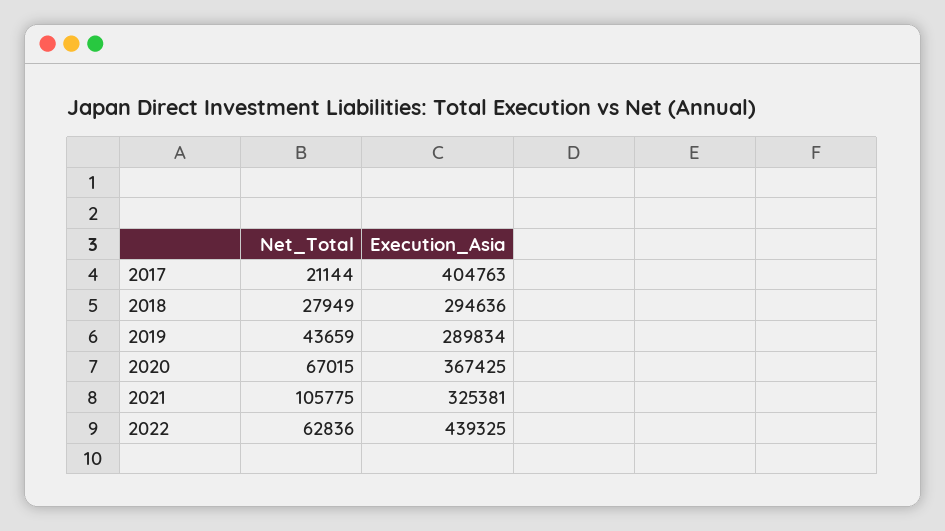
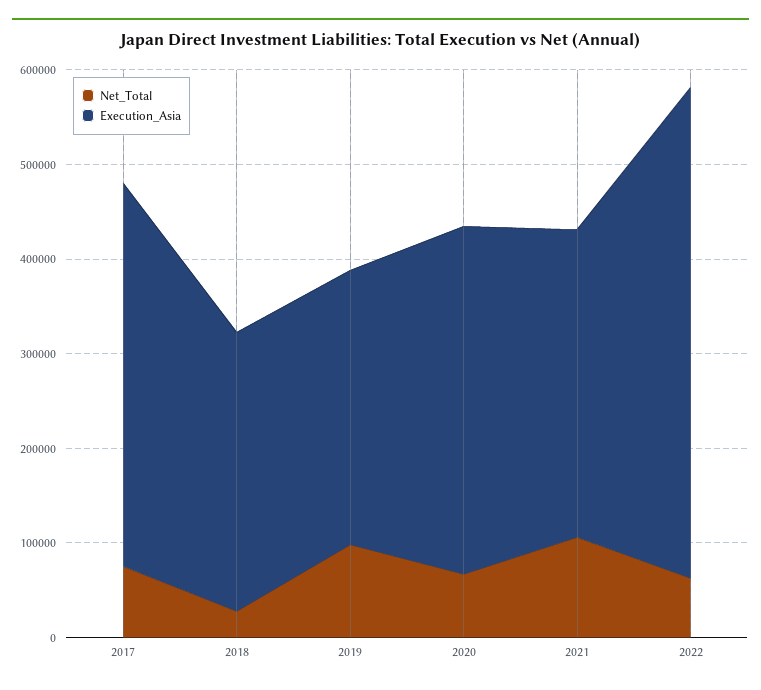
Net_Total, 2017: 21144 -> 80000
Net_Total, 2019: 43659 -> 100000
Execution_Asia, 2022: 439325 -> 520000

